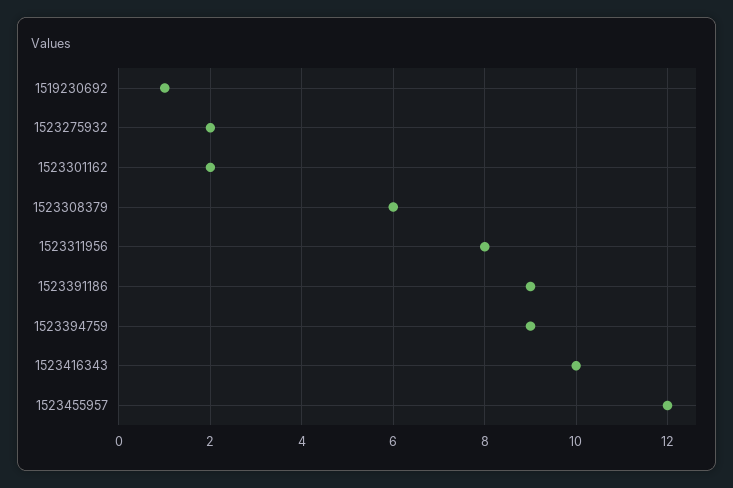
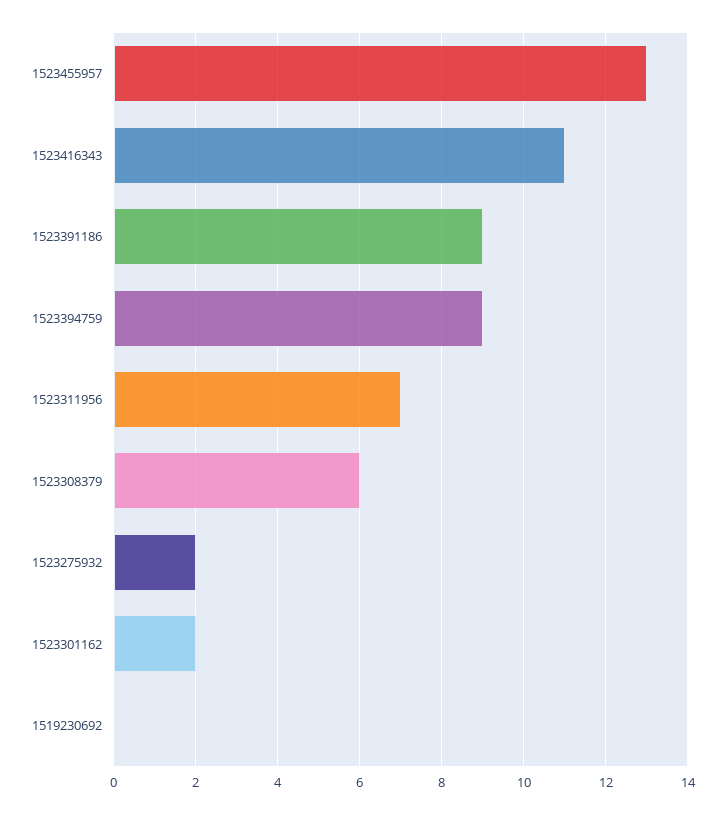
1519230692: 1 -> 0
1523311956: 8 -> 7
1523416343: 10 -> 11
1523455957: 12 -> 13

